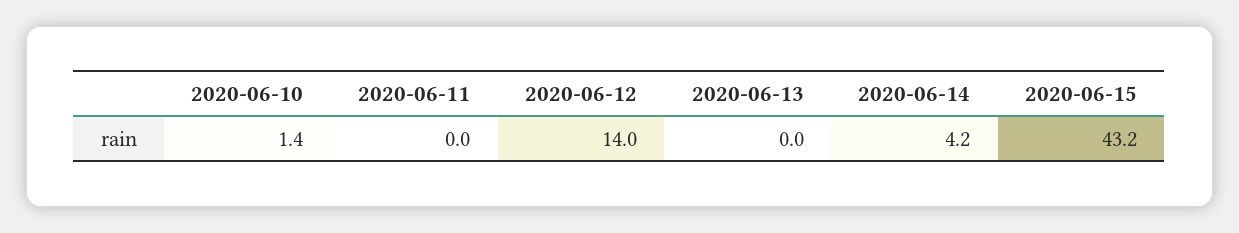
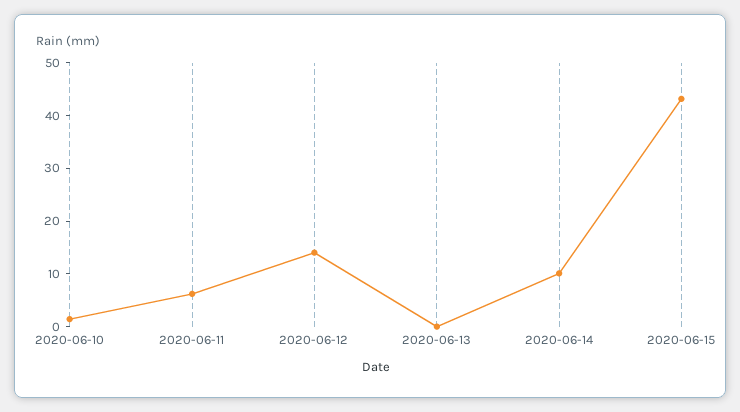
2020-06-11: 0 -> 6
2020-06-14: 4.2 -> 10

